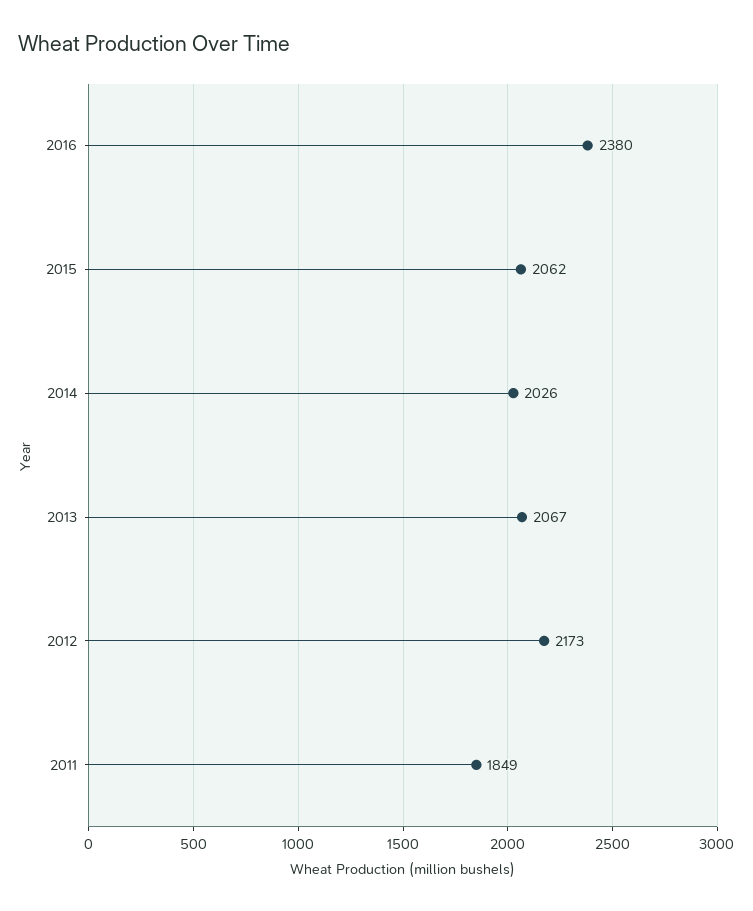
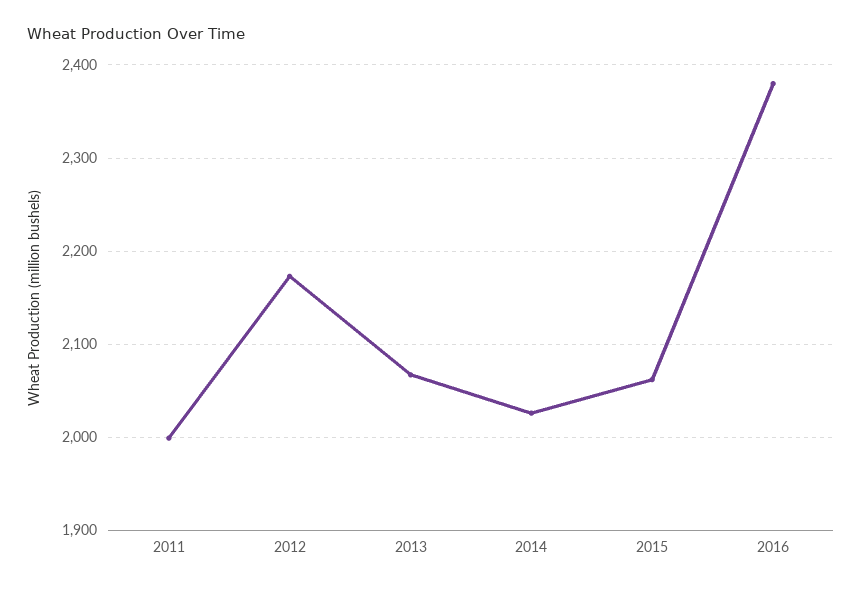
2011: 1849 -> 2000

